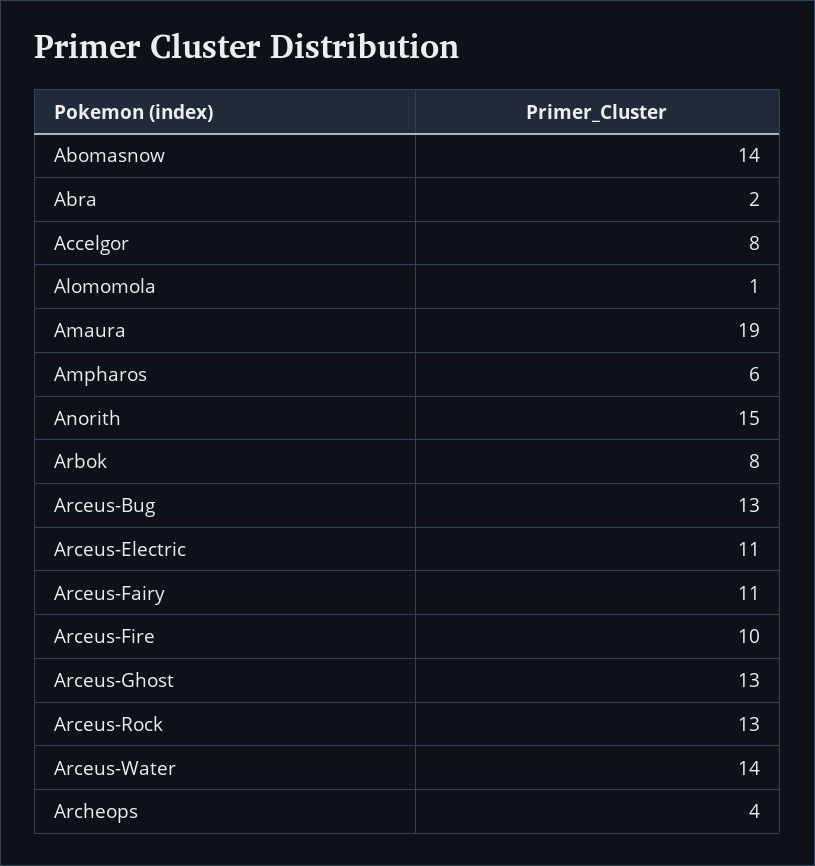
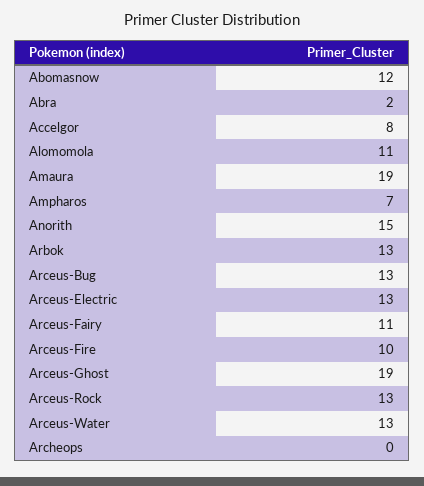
Abomasnow: 14 -> 12
Alomomola: 1 -> 11
Ampharos: 6 -> 7
Arbok: 8 -> 13
Arceus-Electric: 11 -> 13
Arceus-Ghost: 13 -> 19
Arceus-Water: 14 -> 13
Archeops: 4 -> 0

